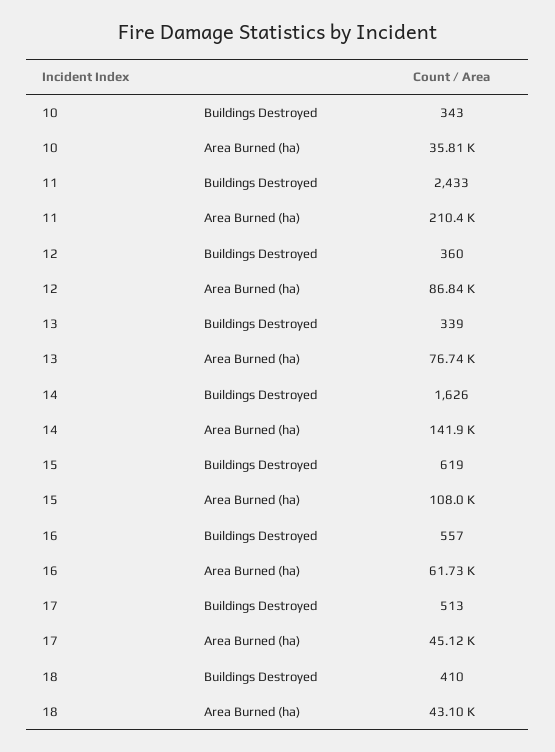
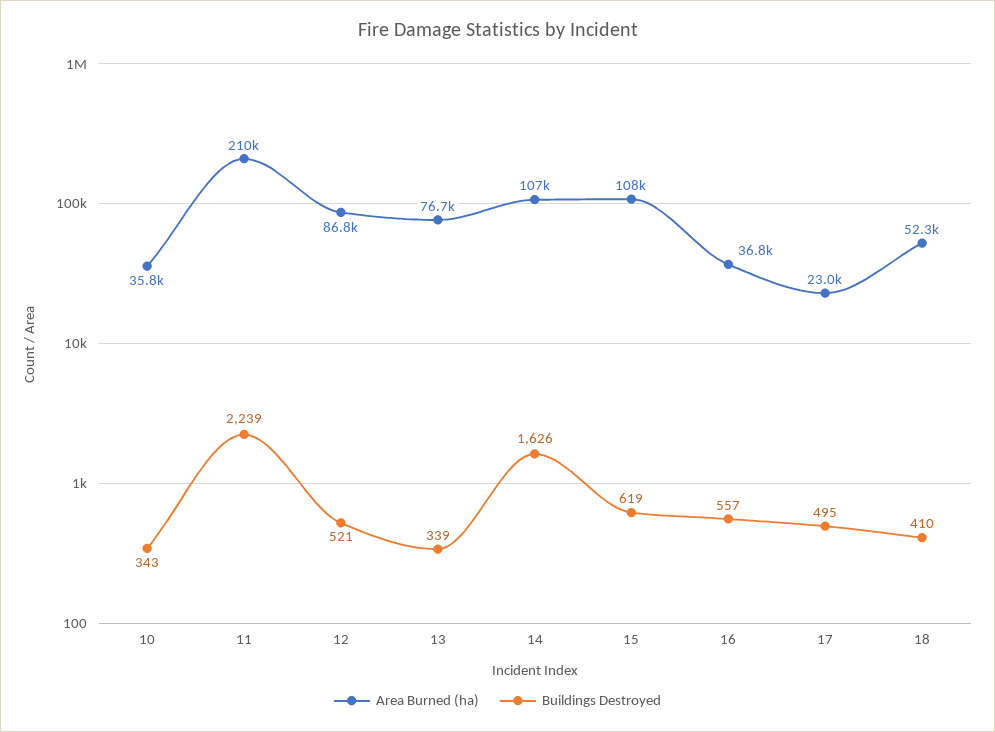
Buildings Destroyed, 11: 2433 -> 2239
Buildings Destroyed, 12: 360 -> 521
Area Burned (ha), 14: 141900 -> 107000
Area Burned (ha), 16: 61730 -> 36800
Buildings Destroyed, 17: 513 -> 495
Area Burned (ha), 17: 45120 -> 23000
Area Burned (ha), 18: 43100 -> 52300

